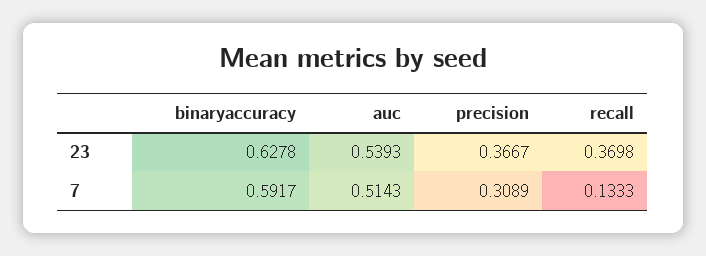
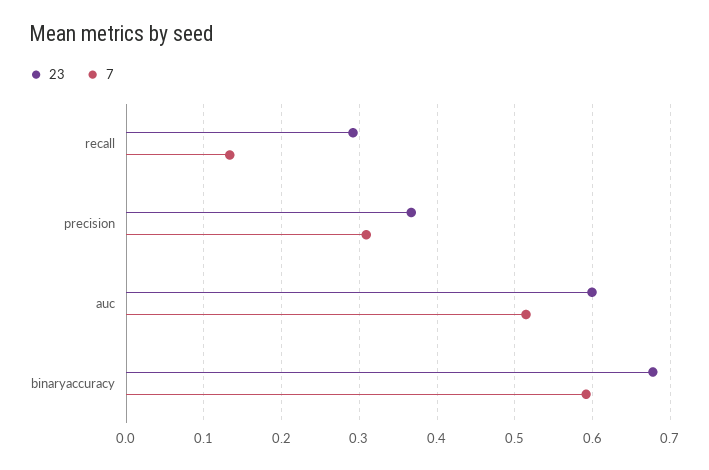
23, binaryaccuracy: 0.6278 -> 0.68
23, auc: 0.5393 -> 0.6
23, recall: 0.3698 -> 0.29

